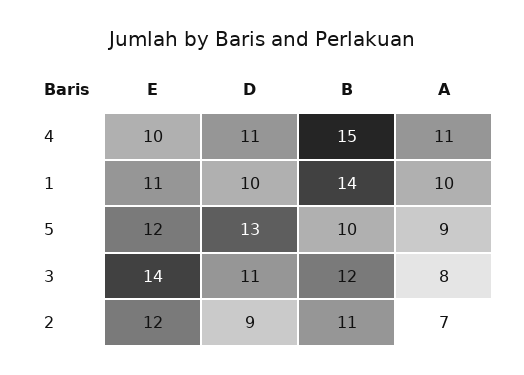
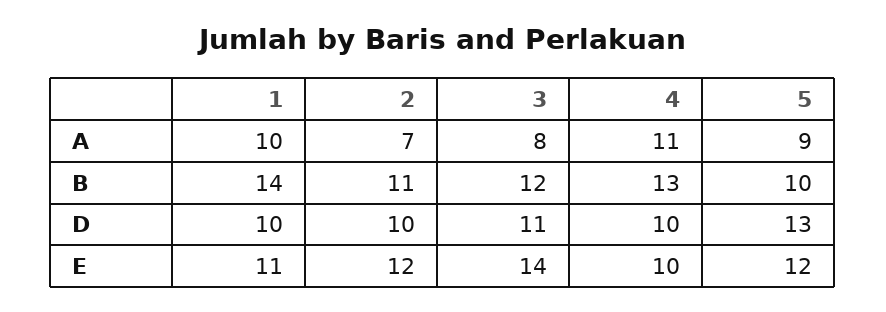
D, 4: 11 -> 10
B, 4: 15 -> 13
D, 2: 9 -> 10

